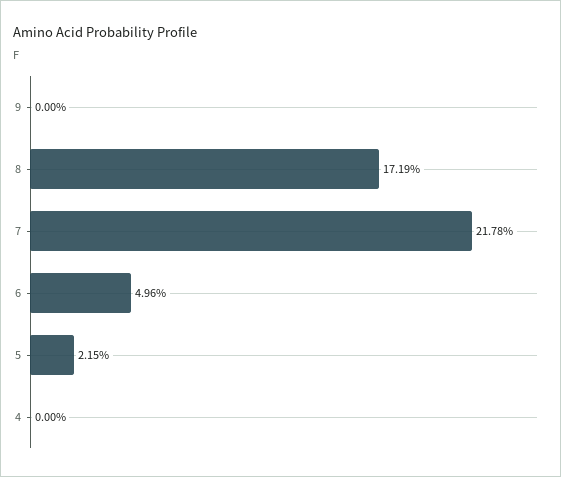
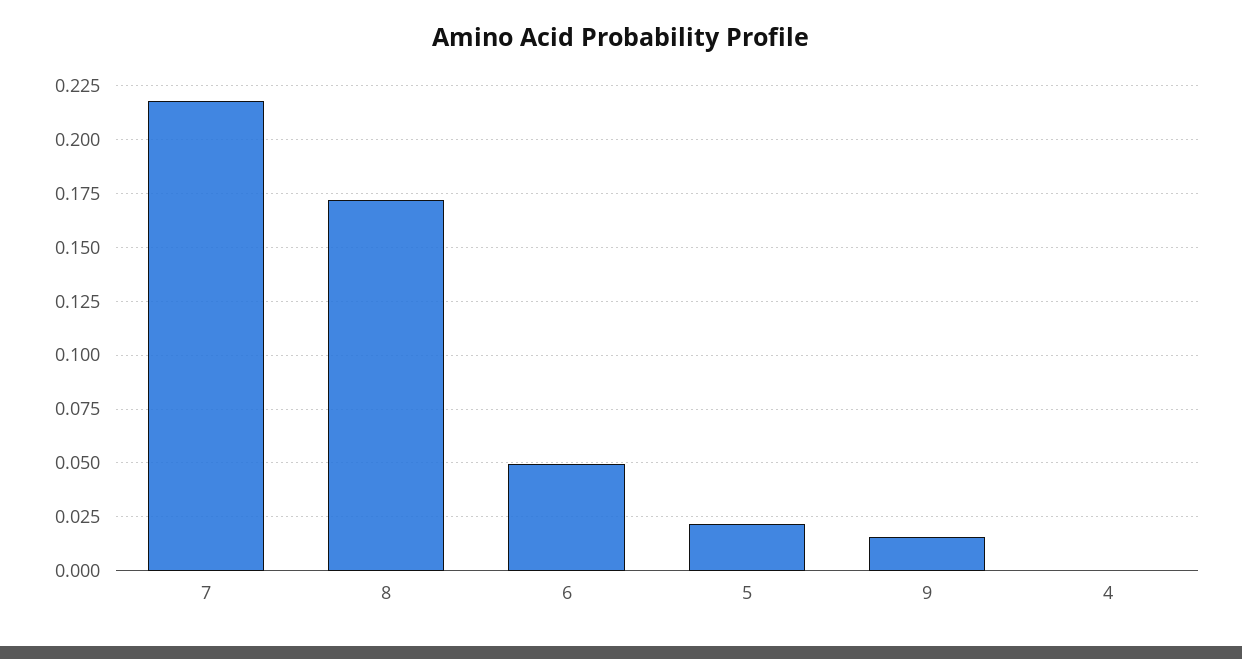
9: 0 -> 0.015

